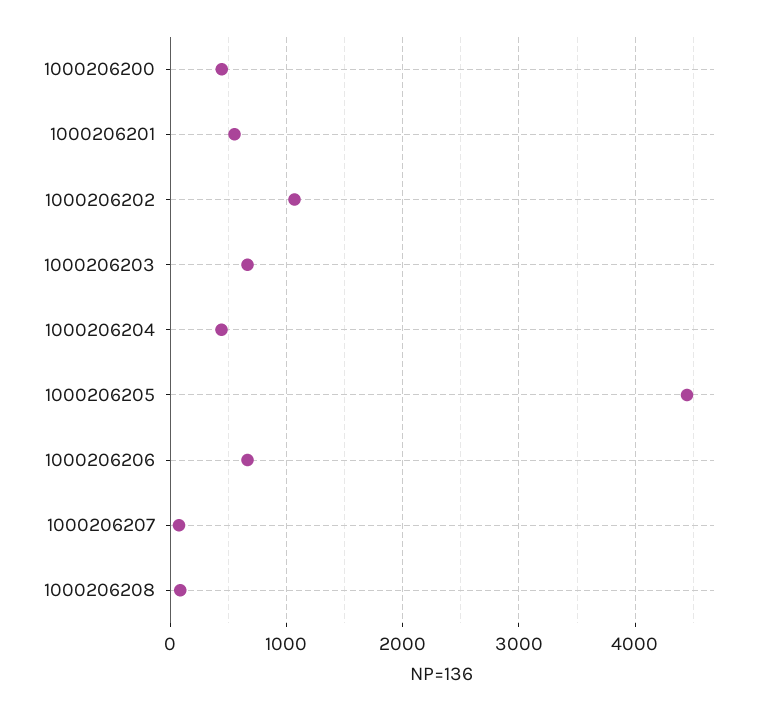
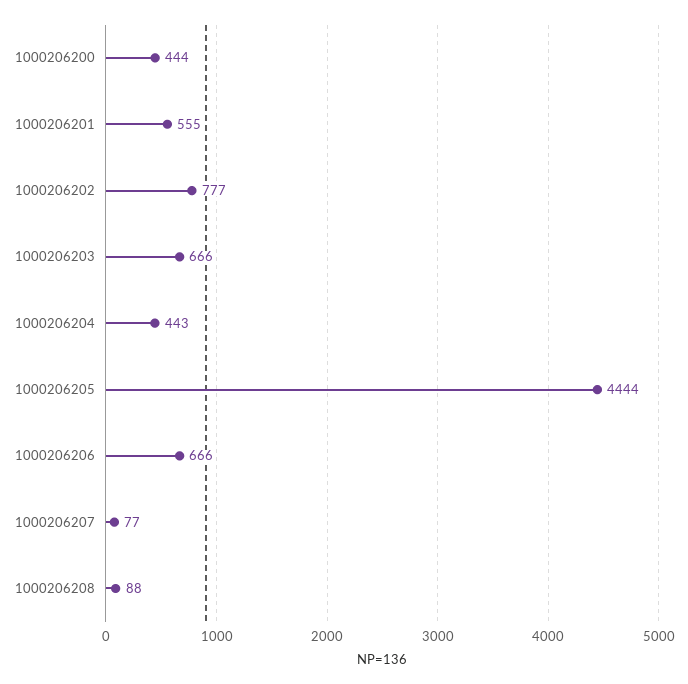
1000206202: 1100 -> 777

